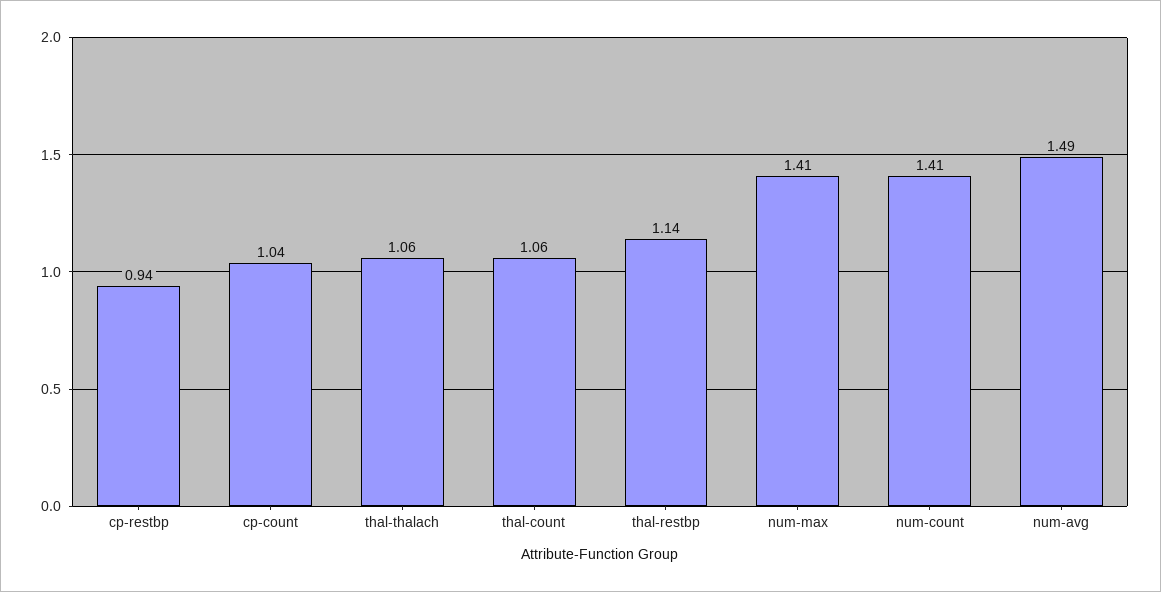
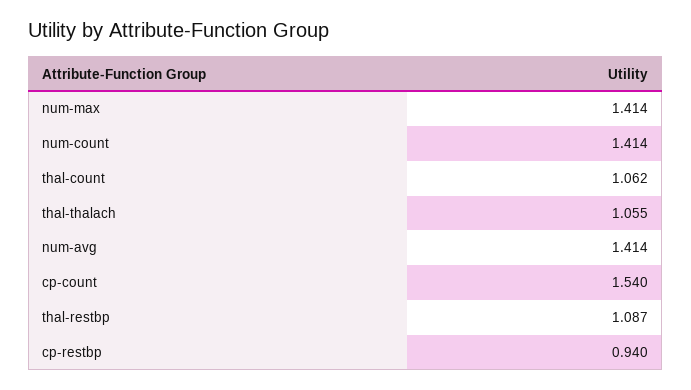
cp-count: 1.04 -> 1.54
thal-restbp: 1.14 -> 1.087
num-avg: 1.49 -> 1.414

